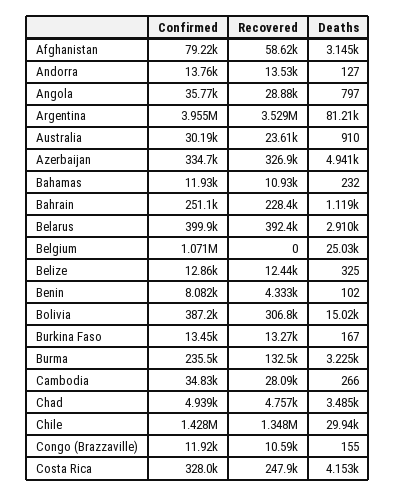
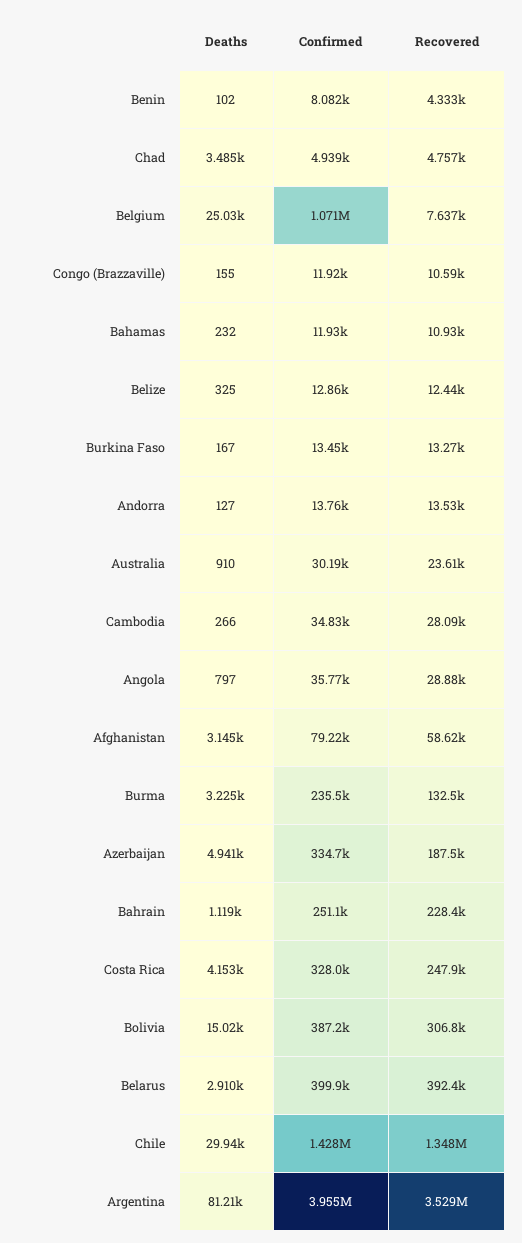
Recovered, Azerbaijan: 326900 -> 187500
Recovered, Belgium: 0 -> 7637

